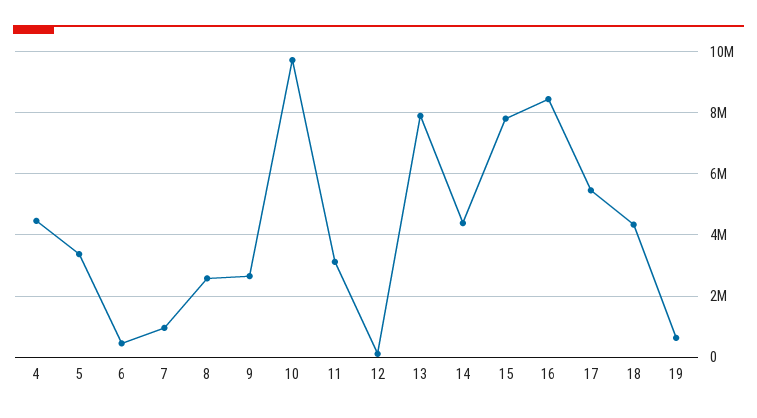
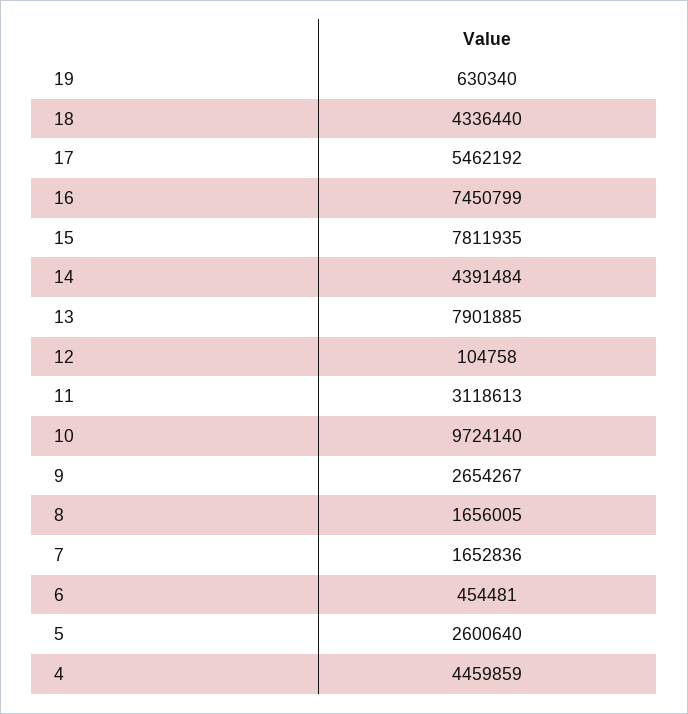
5: 3400000 -> 2600640
7: 1000000 -> 1652836
8: 2600000 -> 1656005
16: 8400000 -> 7450799

